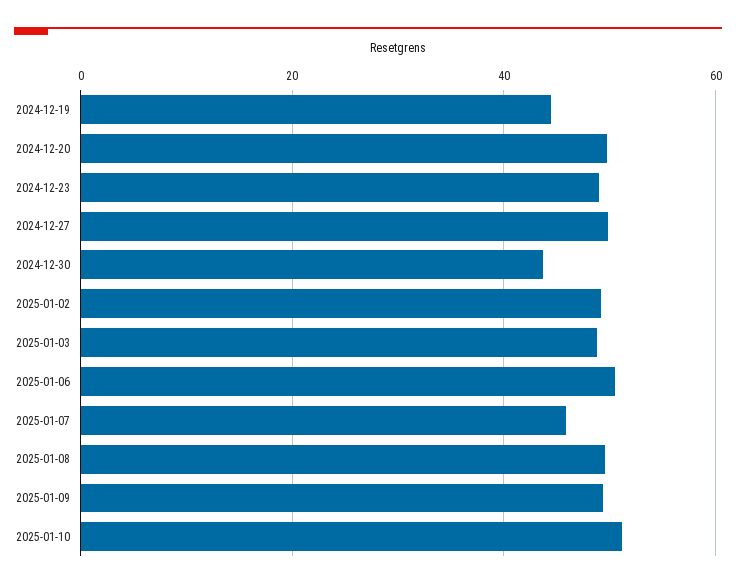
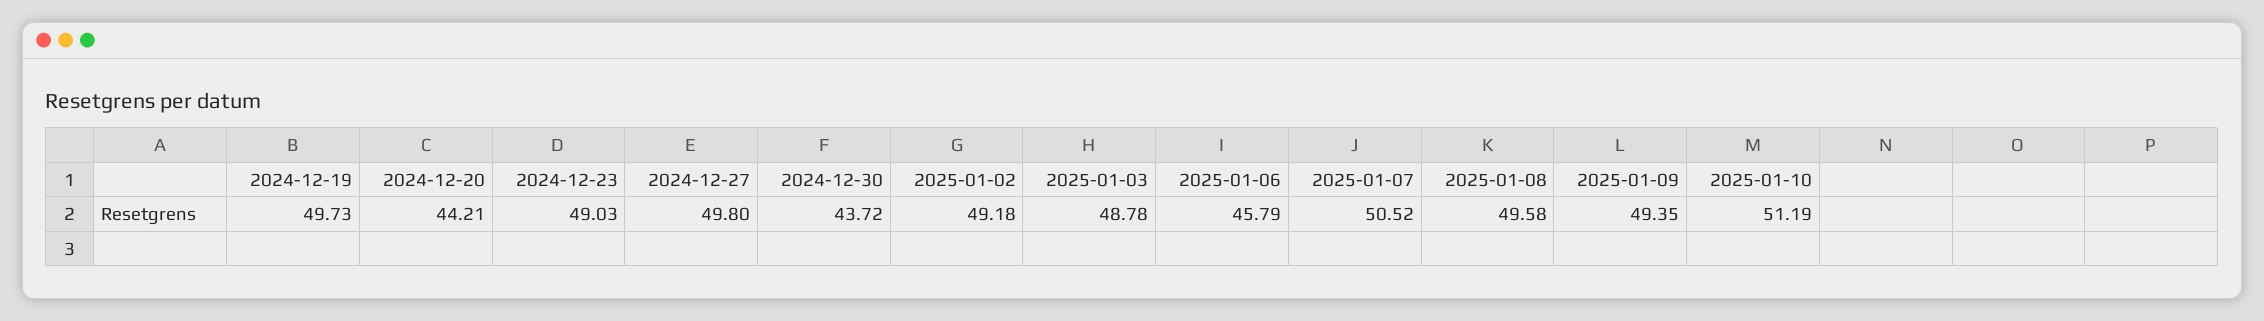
2024-12-19: 44 -> 49.73
2024-12-20: 50 -> 44.21
2025-01-06: 50 -> 45.79
2025-01-07: 46 -> 50.52

